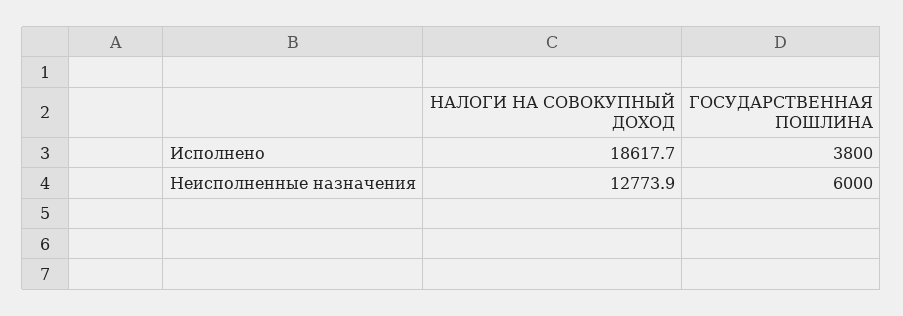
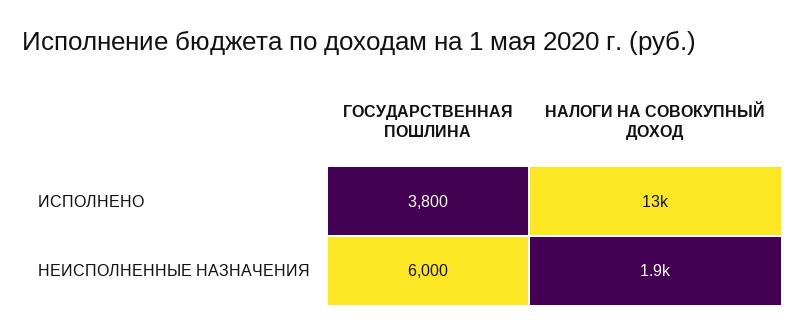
НАЛОГИ НА СОВОКУПНЫЙ ДОХОД, Исполнено: 18617.7 -> 13000
НАЛОГИ НА СОВОКУПНЫЙ ДОХОД, Неисполненные назначения: 12773.9 -> 1900

